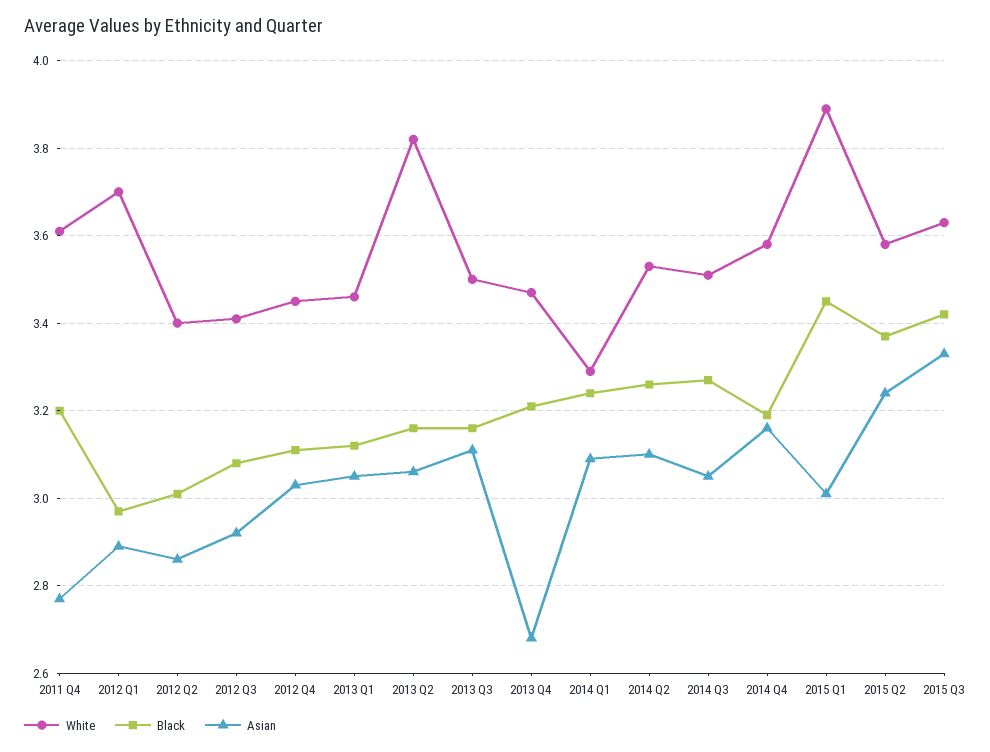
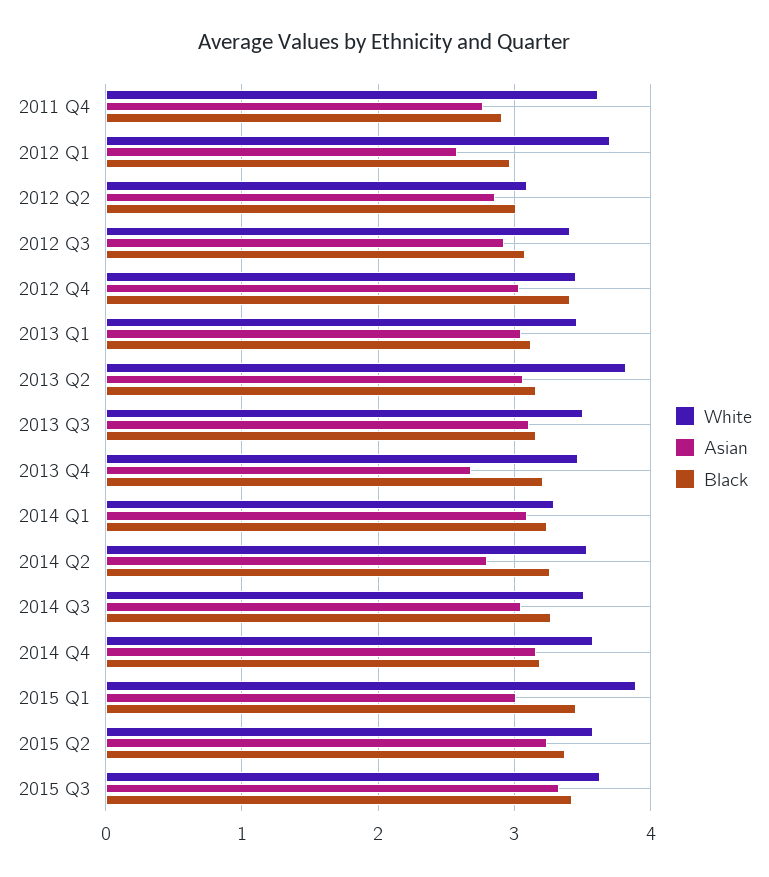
Black, 2011 Q4: 3.2 -> 2.9
Asian, 2012 Q1: 2.9 -> 2.6
White, 2012 Q2: 3.4 -> 3.1
Black, 2012 Q4: 3.1 -> 3.4
Asian, 2014 Q2: 3.1 -> 2.8

